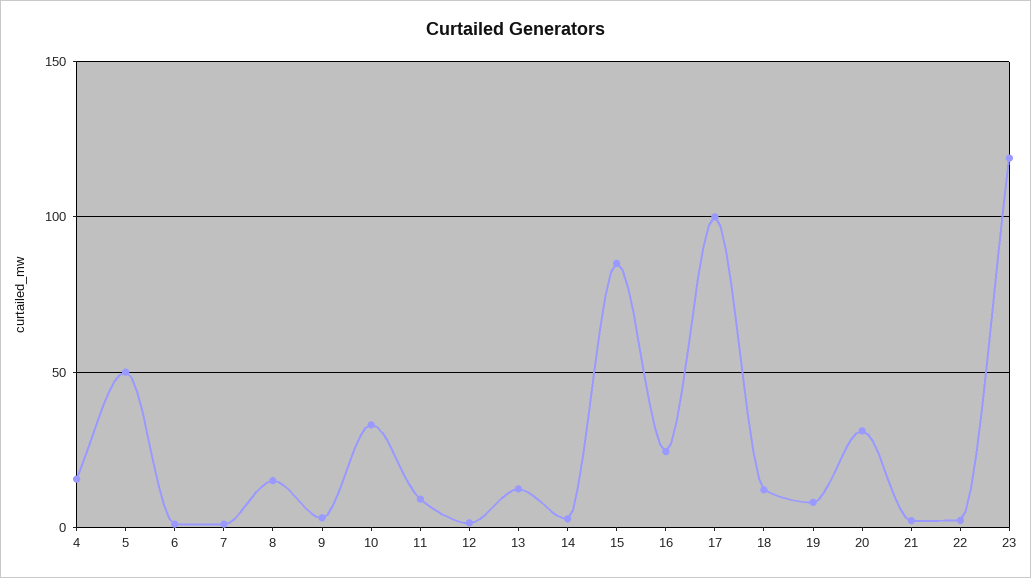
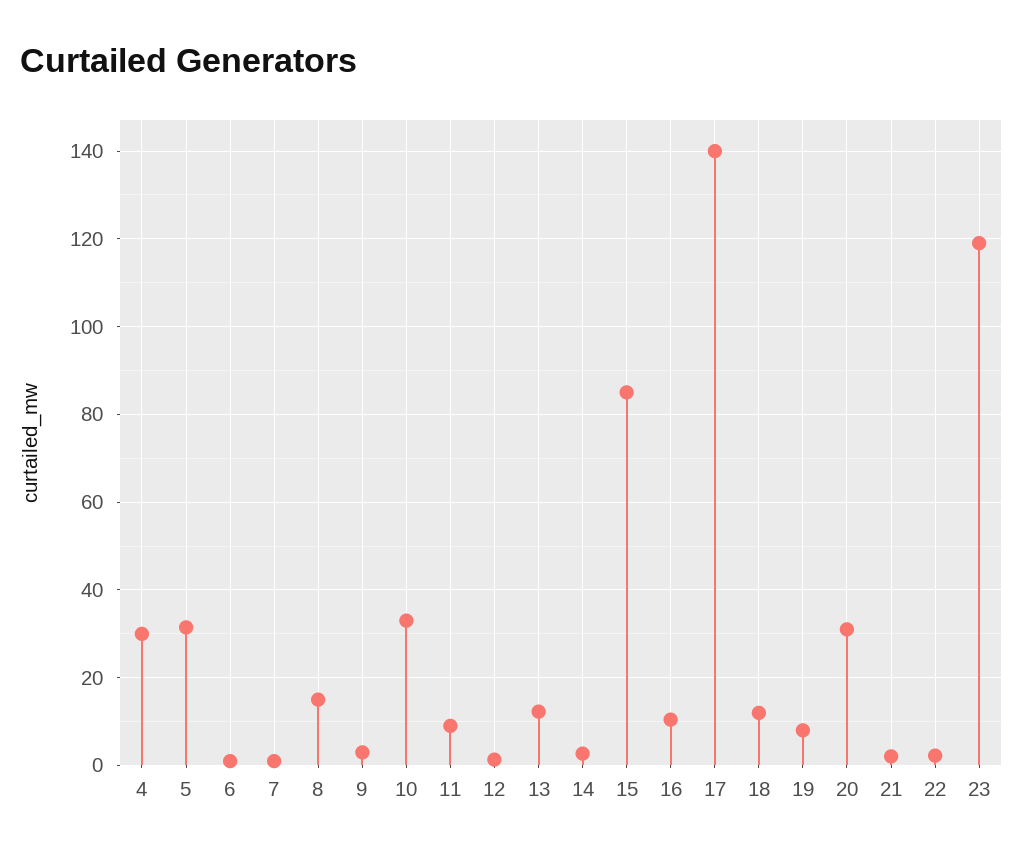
4: 15 -> 30
5: 50 -> 32
16: 25 -> 10
17: 100 -> 140

